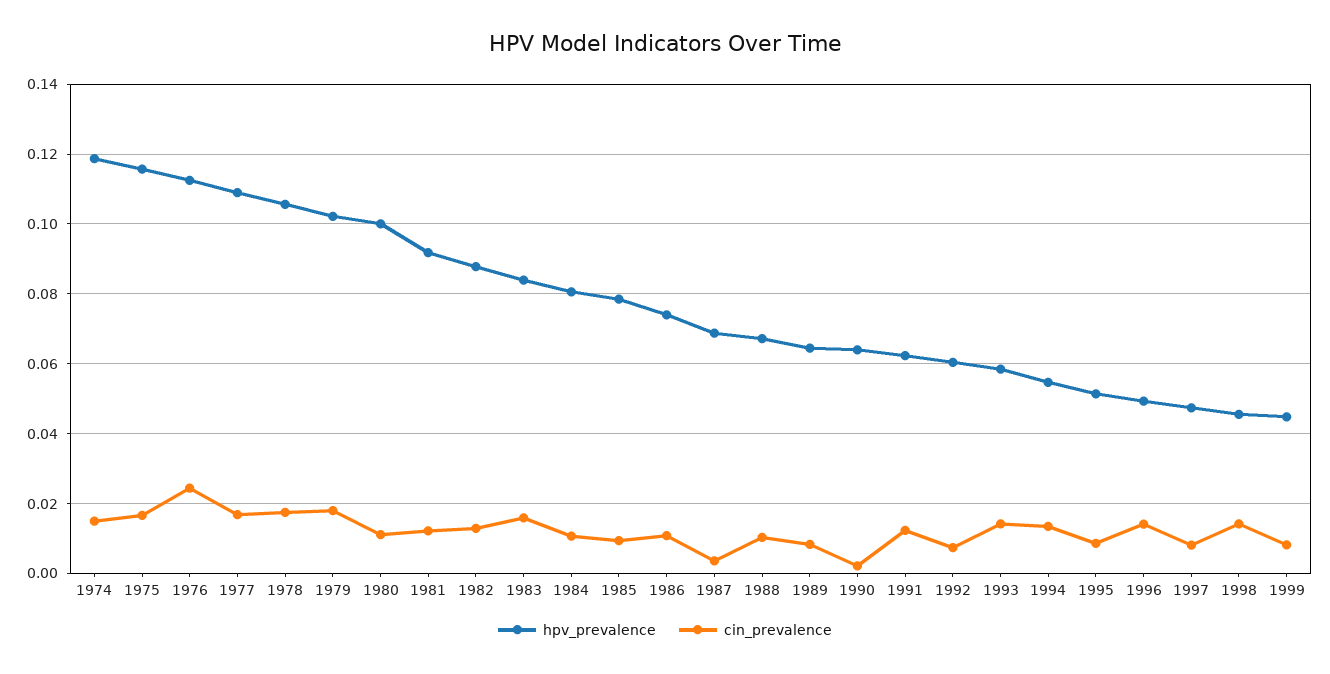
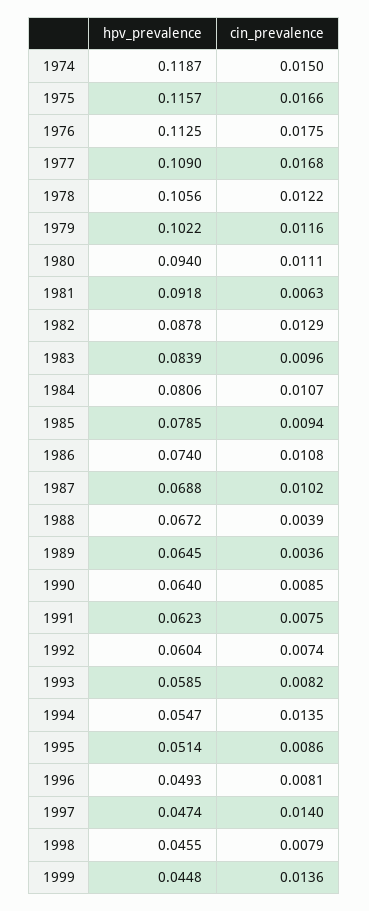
cin_prevalence, 1976: 0.024 -> 0.0175
cin_prevalence, 1978: 0.018 -> 0.0122
cin_prevalence, 1979: 0.018 -> 0.0116
hpv_prevalence, 1980: 0.1 -> 0.094
cin_prevalence, 1981: 0.012 -> 0.0063
cin_prevalence, 1983: 0.016 -> 0.0096
cin_prevalence, 1987: 0.004 -> 0.0102
cin_prevalence, 1988: 0.01 -> 0.0039
cin_prevalence, 1989: 0.008 -> 0.0036
cin_prevalence, 1990: 0.002 -> 0.0085
cin_prevalence, 1991: 0.012 -> 0.0075
cin_prevalence, 1993: 0.014 -> 0.0082
cin_prevalence, 1996: 0.014 -> 0.0081
cin_prevalence, 1997: 0.008 -> 0.014
cin_prevalence, 1998: 0.014 -> 0.0079
cin_prevalence, 1999: 0.008 -> 0.0136

